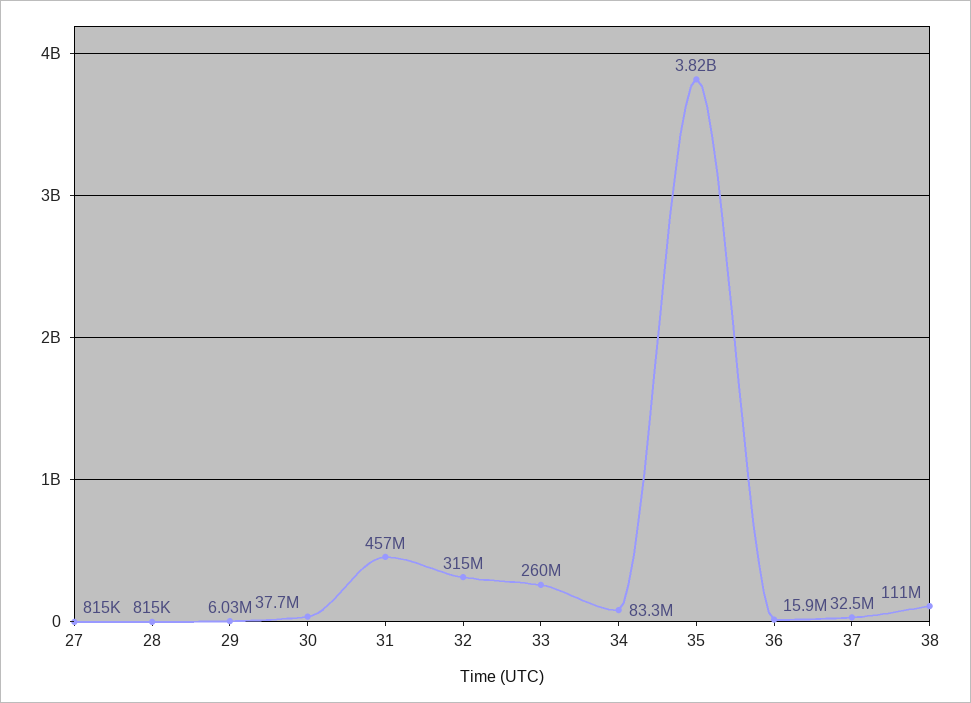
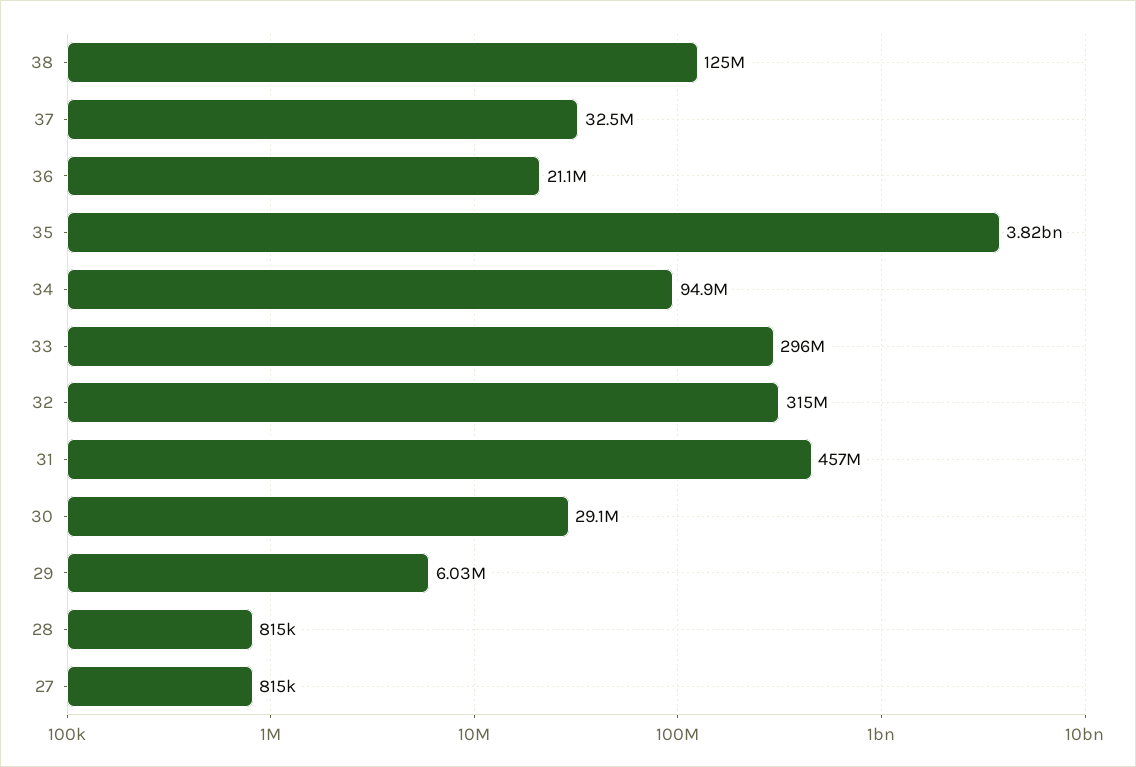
30: 37700000 -> 29100000
33: 260000000 -> 296000000
34: 83300000 -> 94900000
36: 15900000 -> 21100000
38: 111000000 -> 125000000

